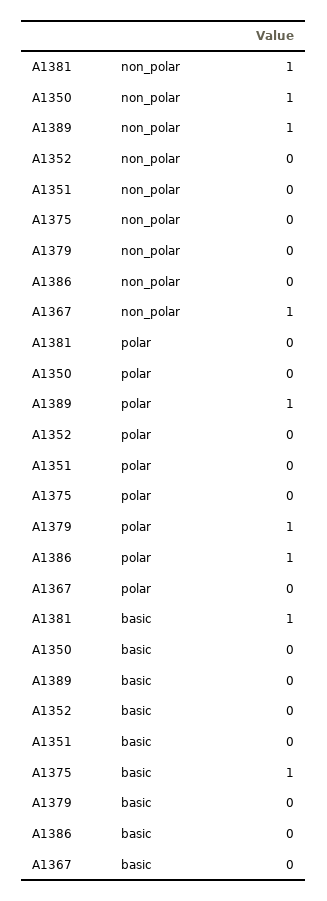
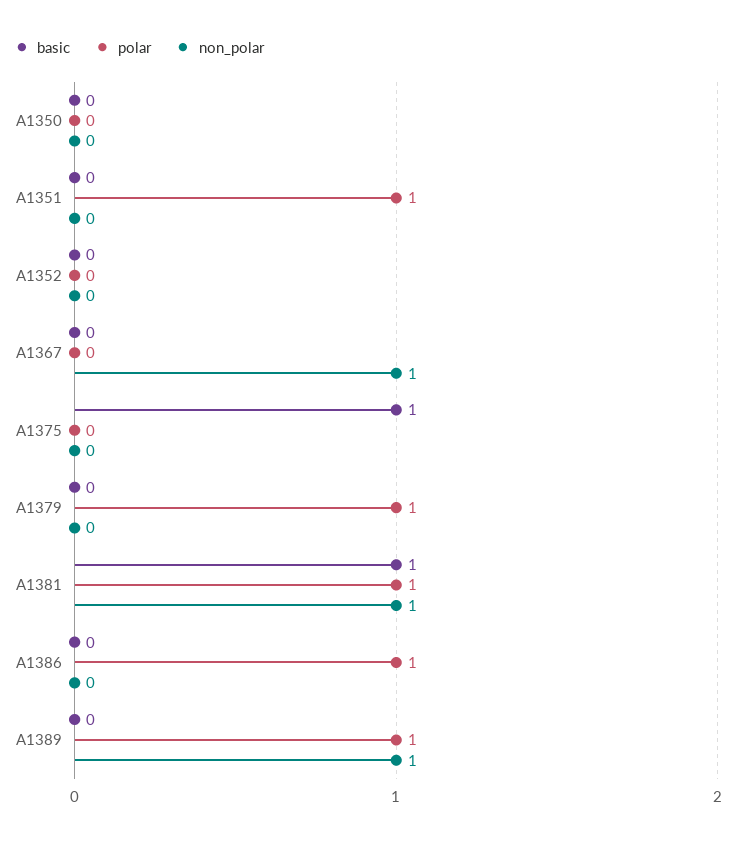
non_polar, A1350: 1 -> 0
polar, A1381: 0 -> 1
polar, A1351: 0 -> 1

